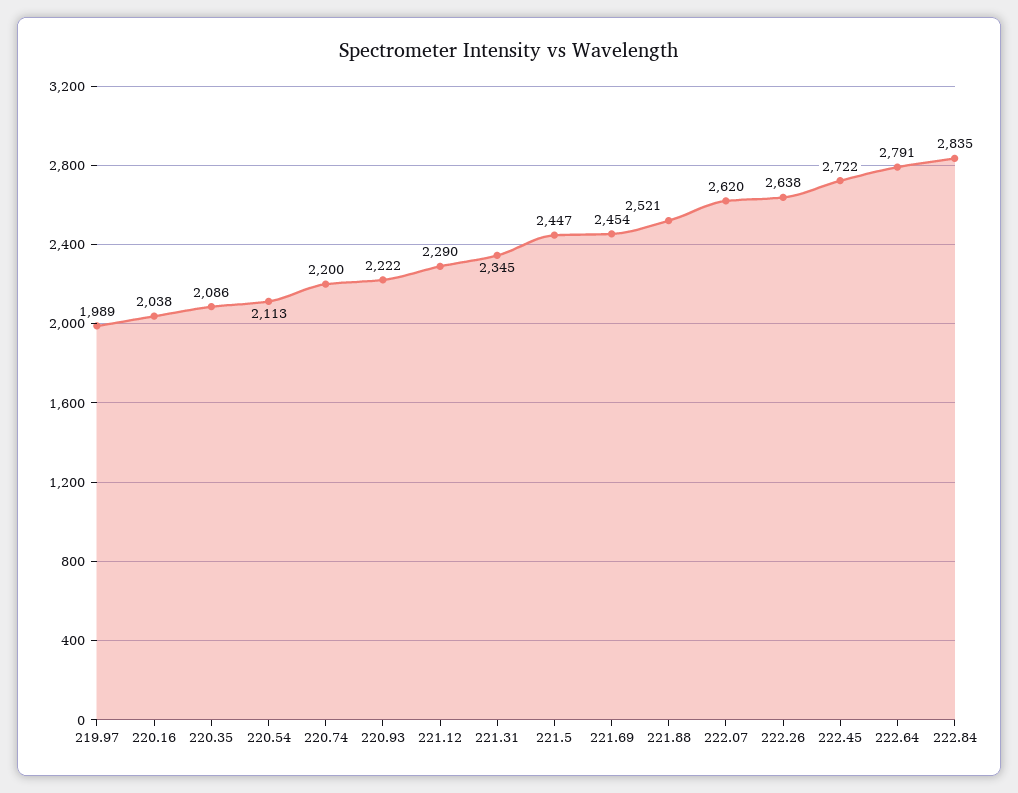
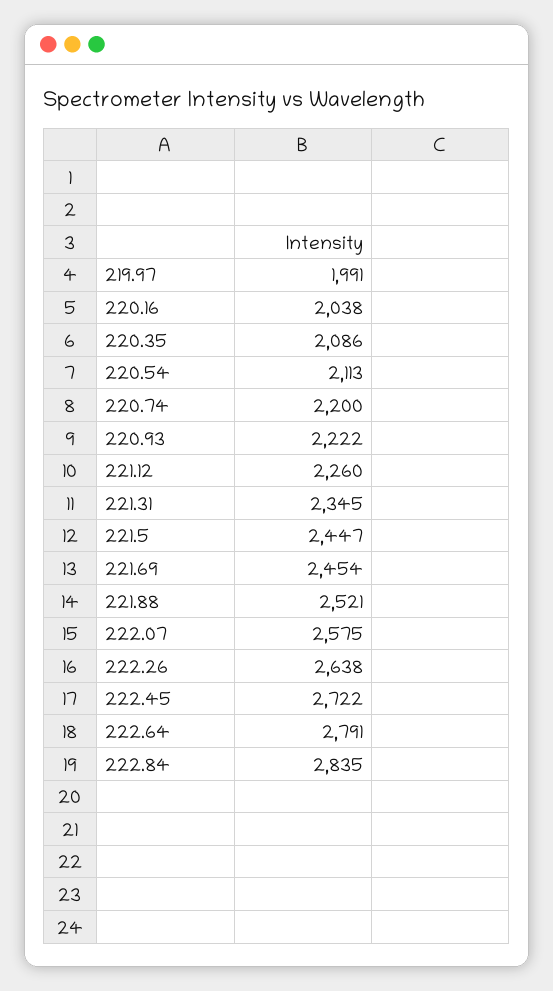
219.97: 1989 -> 1991
221.12: 2290 -> 2260
222.07: 2620 -> 2575

